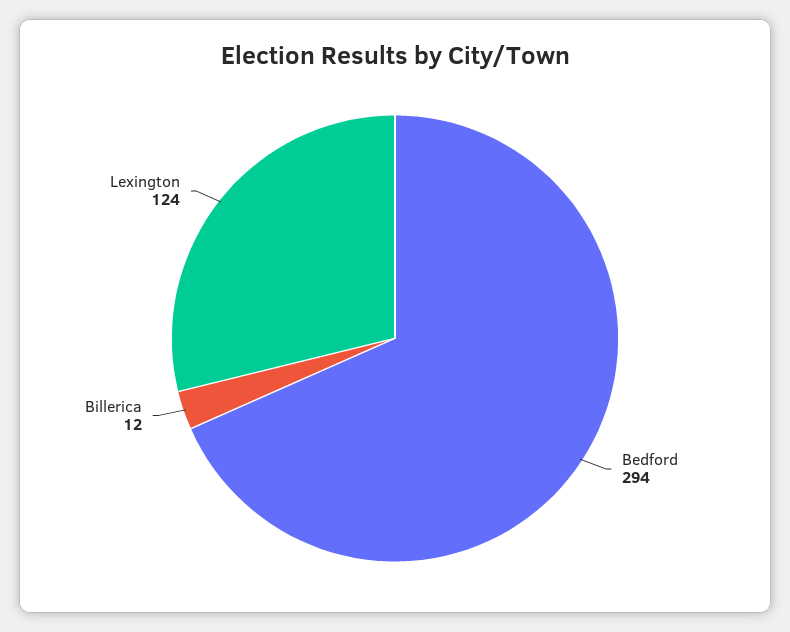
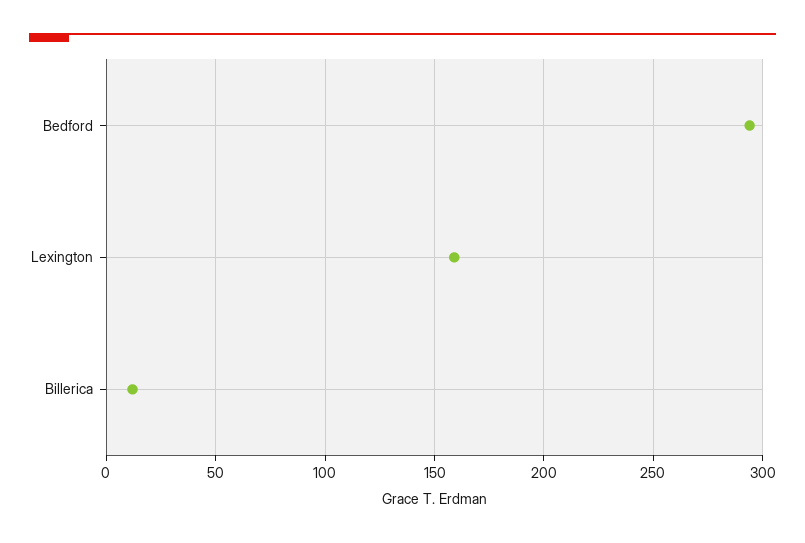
Lexington: 124 -> 160

